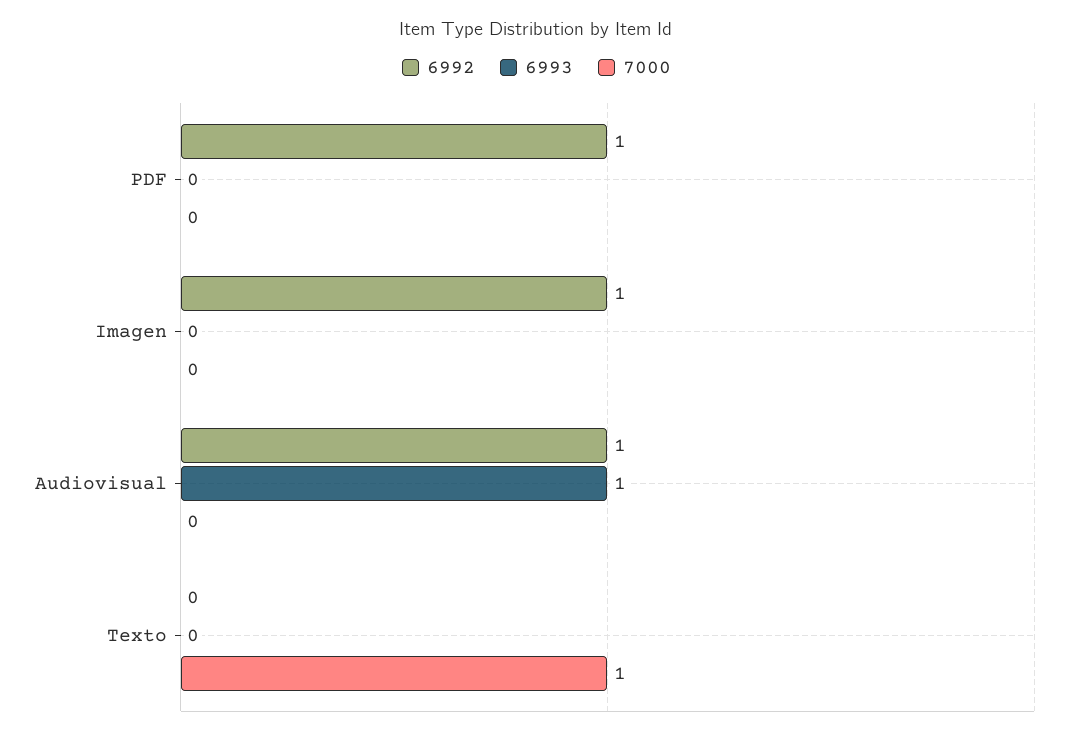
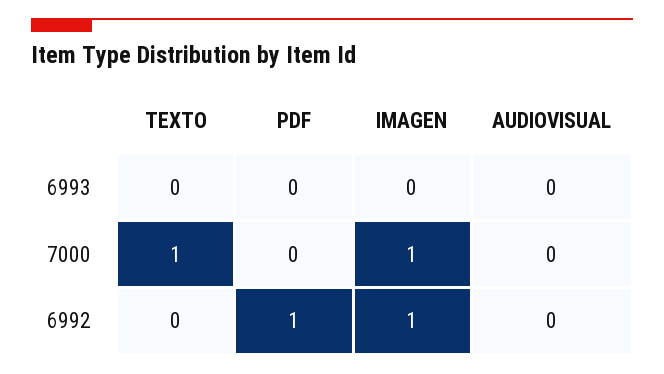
7000, Imagen: 0 -> 1
6992, Audiovisual: 1 -> 0
6993, Audiovisual: 1 -> 0

